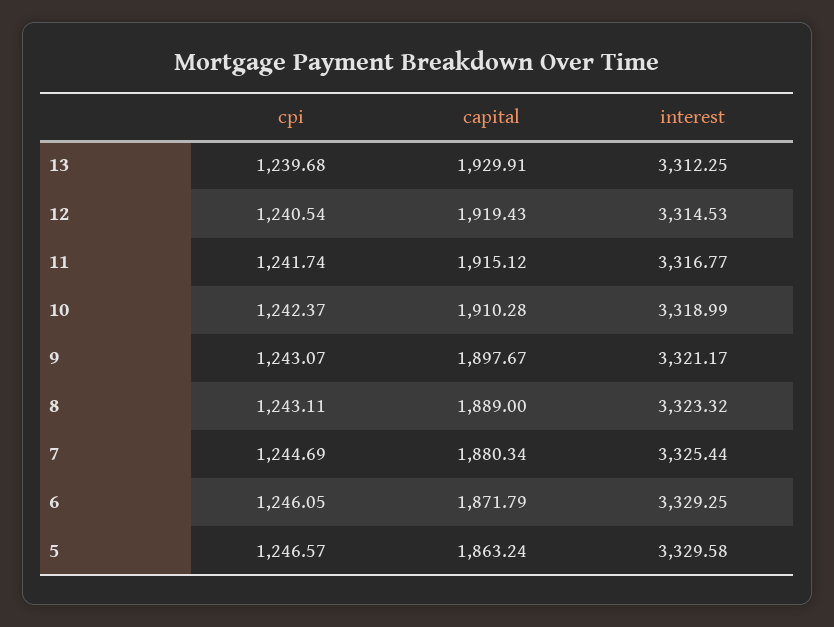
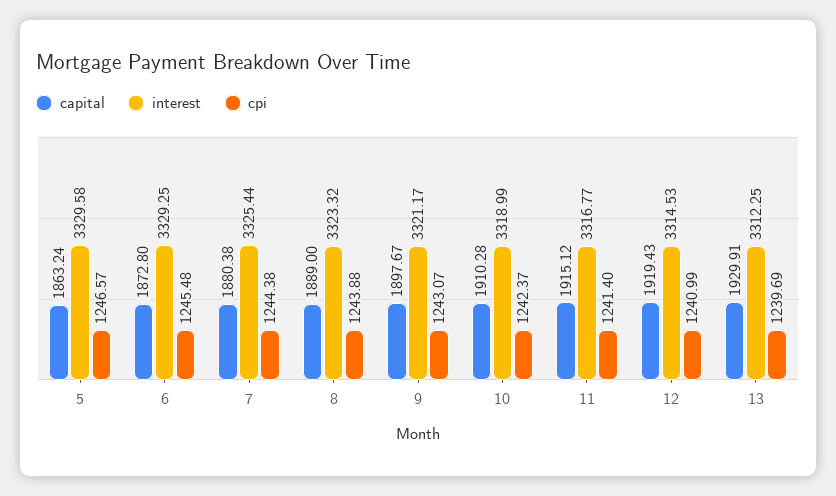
cpi, 13: 1239.68 -> 1239.69
cpi, 12: 1240.54 -> 1240.99
cpi, 11: 1241.74 -> 1241.4
cpi, 8: 1243.11 -> 1243.88
cpi, 7: 1244.69 -> 1244.38
capital, 7: 1880.34 -> 1880.38
cpi, 6: 1246.05 -> 1245.48
capital, 6: 1871.79 -> 1872.8

